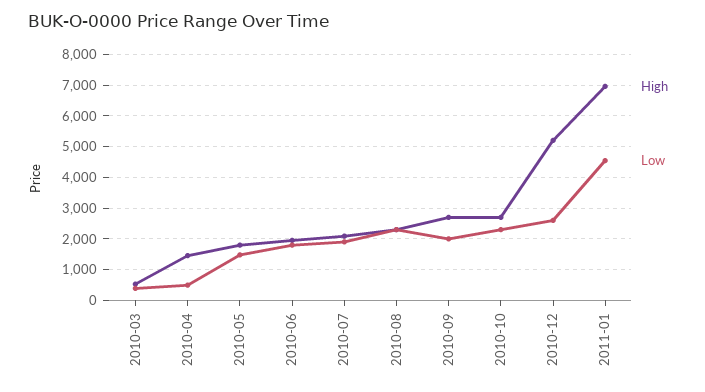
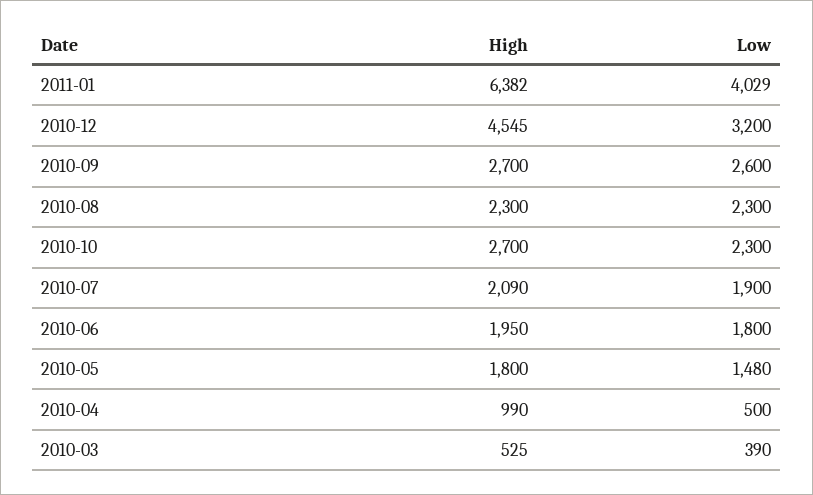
High, 2010-04: 1400 -> 990
Low, 2010-09: 2000 -> 2600
High, 2010-12: 5200 -> 4545
Low, 2010-12: 2600 -> 3200
High, 2011-01: 7000 -> 6382
Low, 2011-01: 4600 -> 4029

